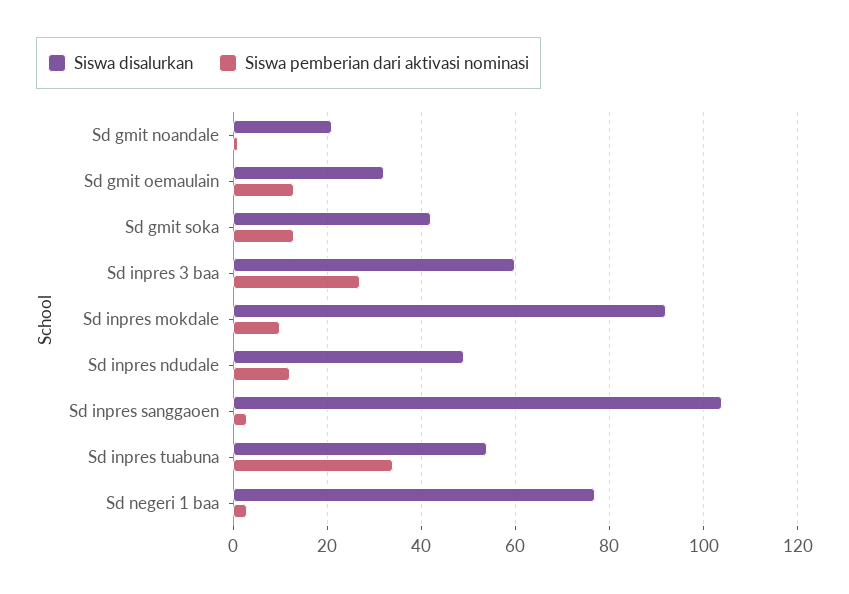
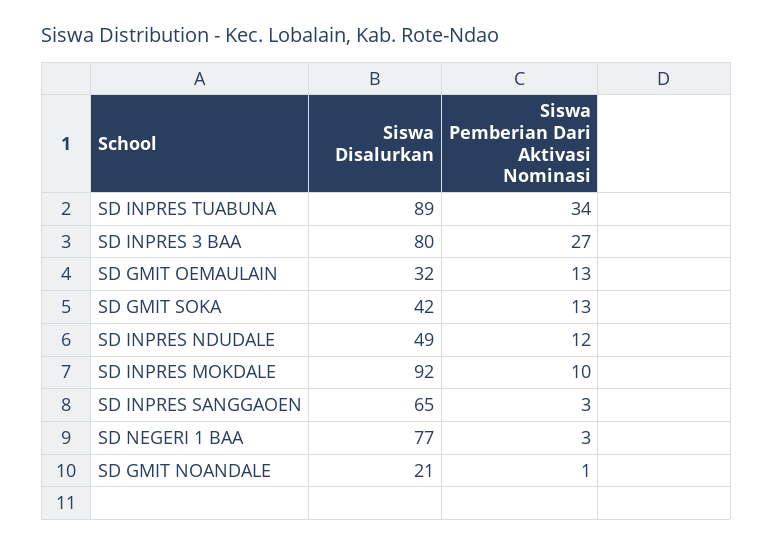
Siswa disalurkan, Sd inpres 3 baa: 60 -> 80
Siswa disalurkan, Sd inpres sanggaoen: 105 -> 65
Siswa disalurkan, Sd inpres tuabuna: 55 -> 89

